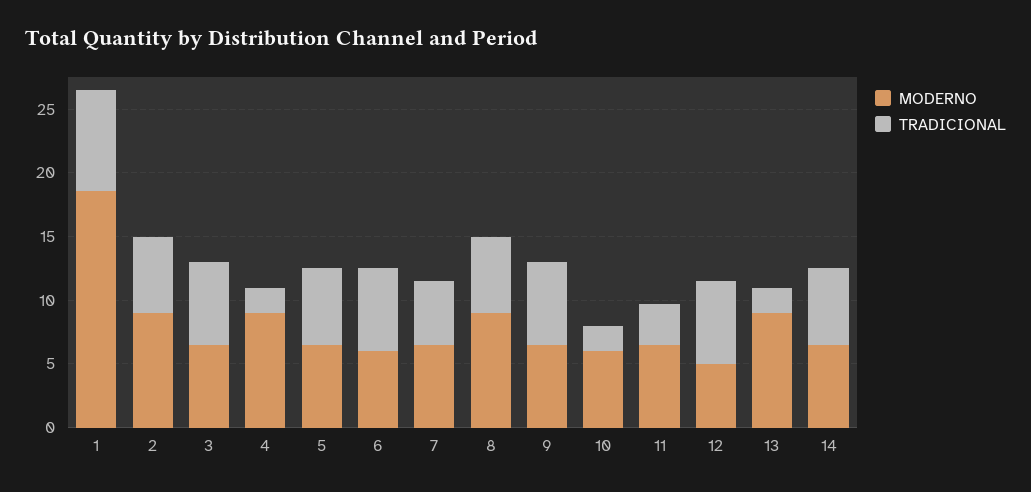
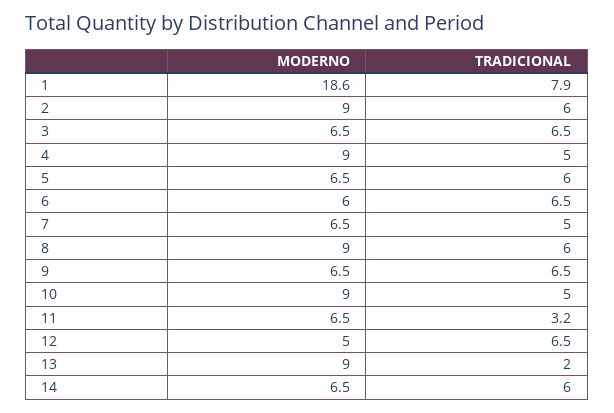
TRADICIONAL, 4: 2 -> 5
MODERNO, 10: 6 -> 9
TRADICIONAL, 10: 2 -> 5

